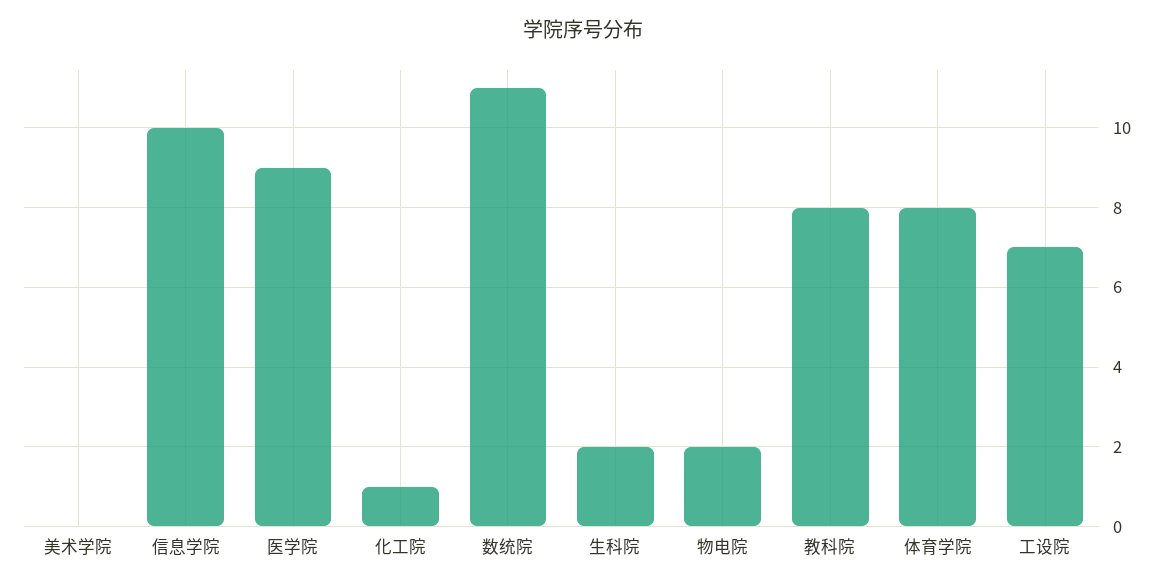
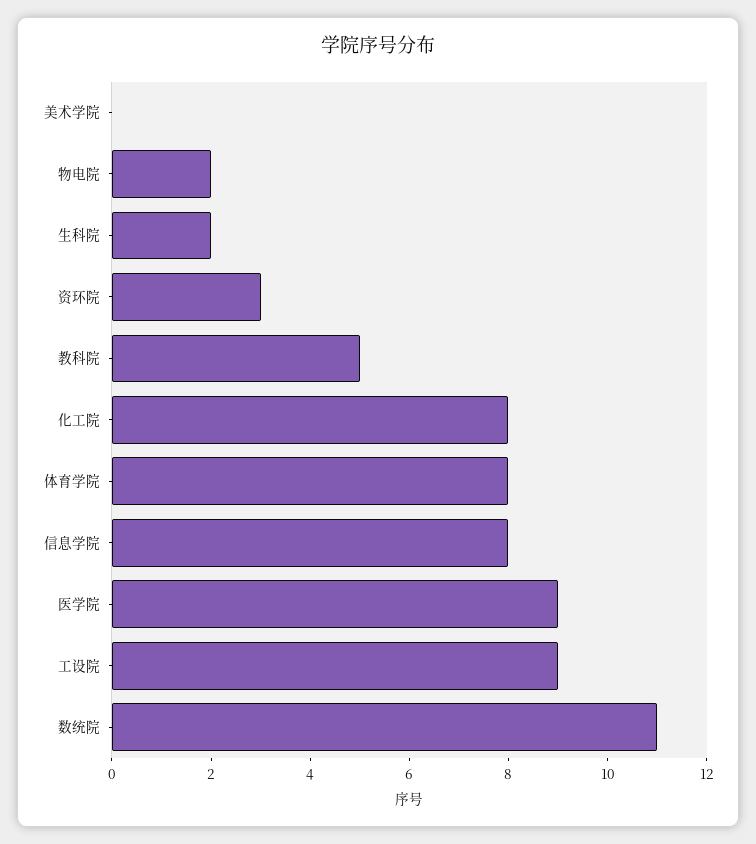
信息学院: 10 -> 8
化工院: 1 -> 8
教科院: 8 -> 5
工设院: 7 -> 9
资环院: none -> 3

